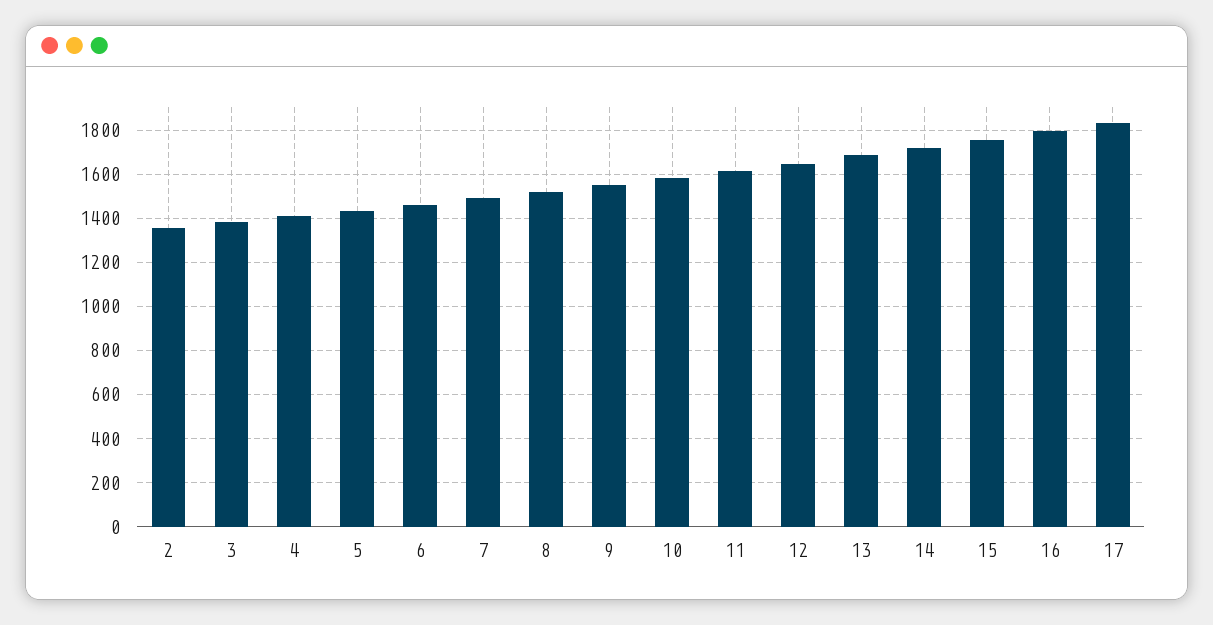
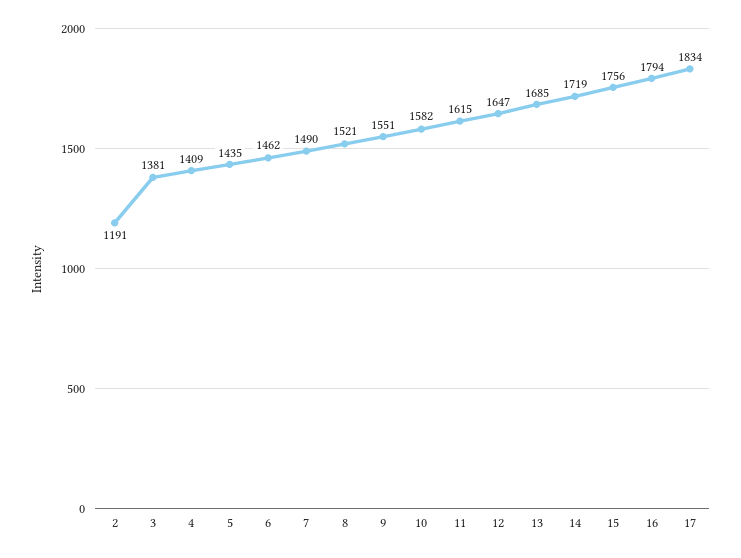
2: 1350 -> 1191

